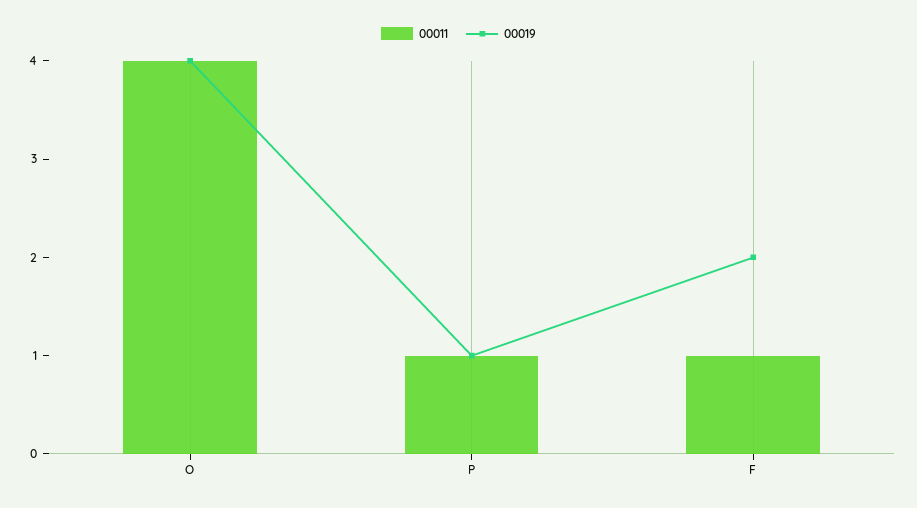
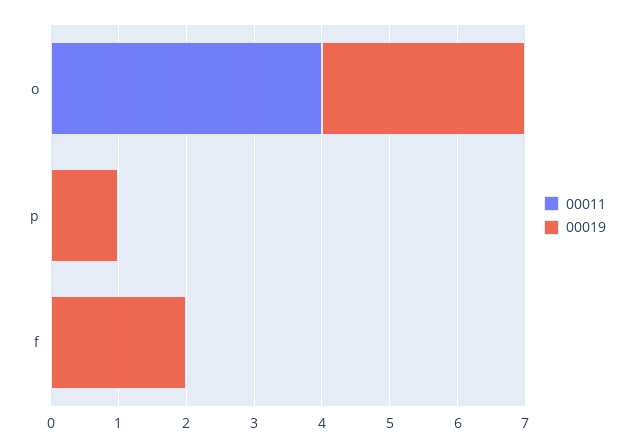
00019, O: 4 -> 3
00011, P: 1 -> 0
00011, F: 1 -> 0

